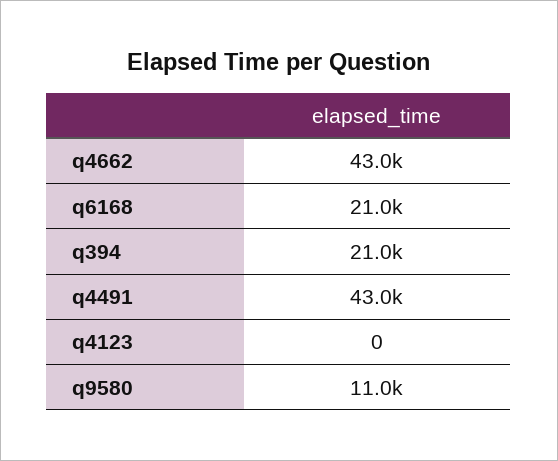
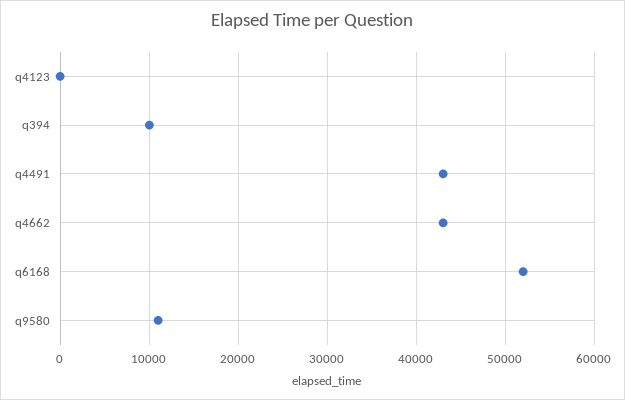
q6168: 21000 -> 52000
q394: 21000 -> 10000

